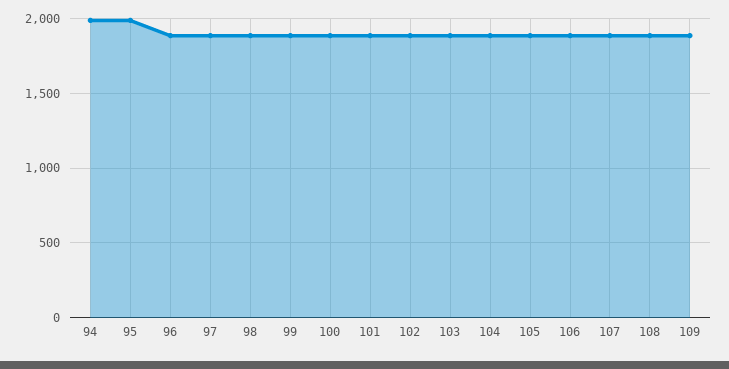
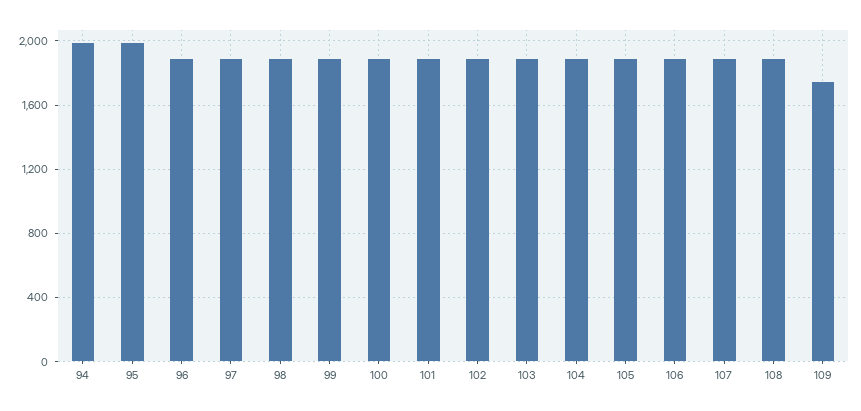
109: 1900 -> 1750

